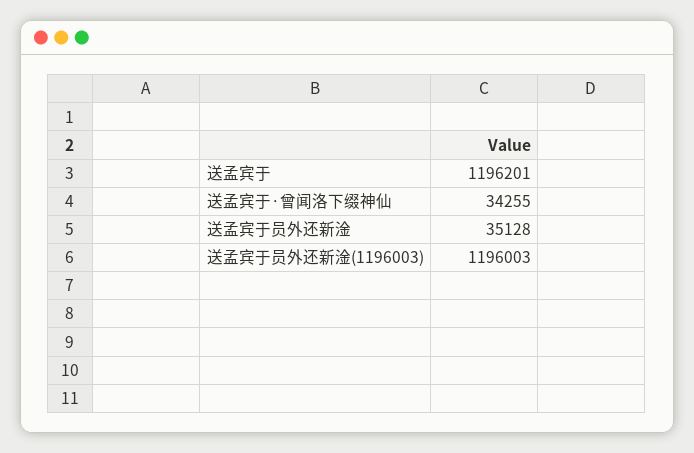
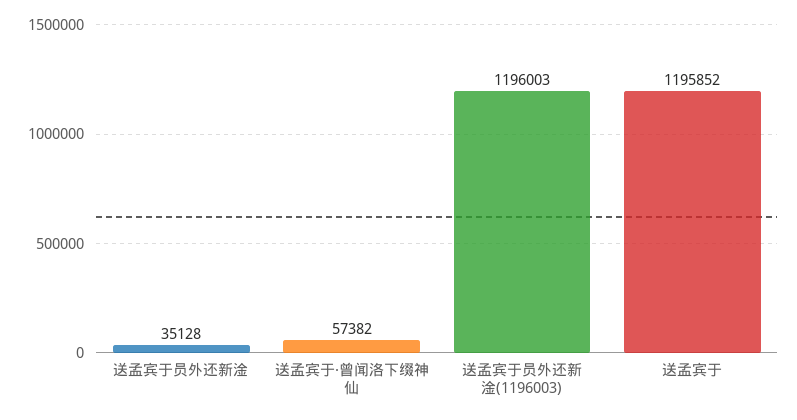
送孟宾于: 1196201 -> 1195852
送孟宾于·曾闻洛下缀神仙: 34255 -> 57382

